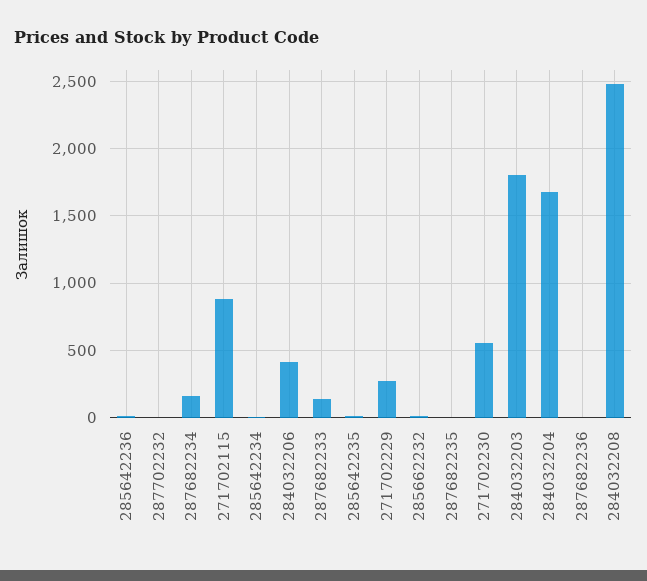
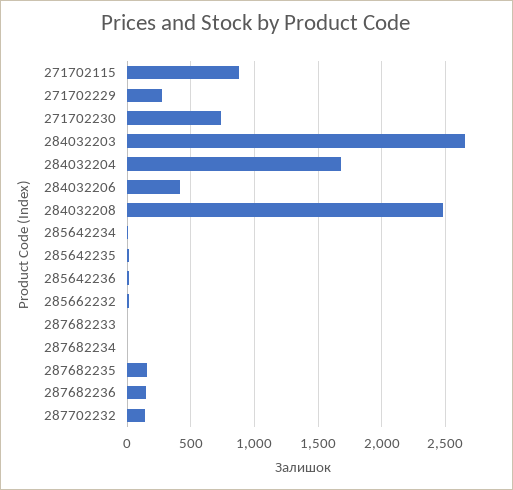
287702232: 0 -> 150
287682234: 150 -> 0
287682233: 150 -> 0
287682235: 0 -> 150
271702230: 550 -> 750
284032203: 1800 -> 2650
287682236: 0 -> 150

